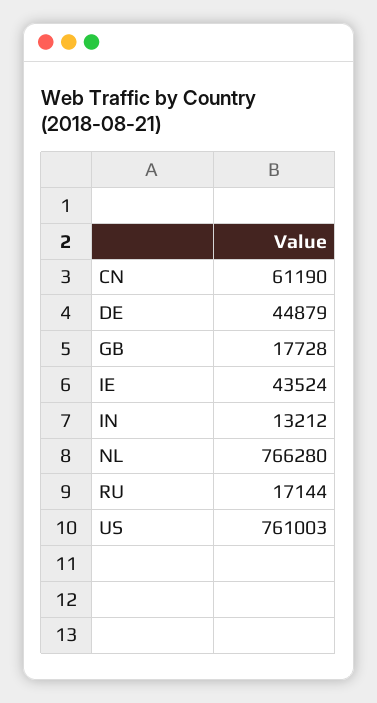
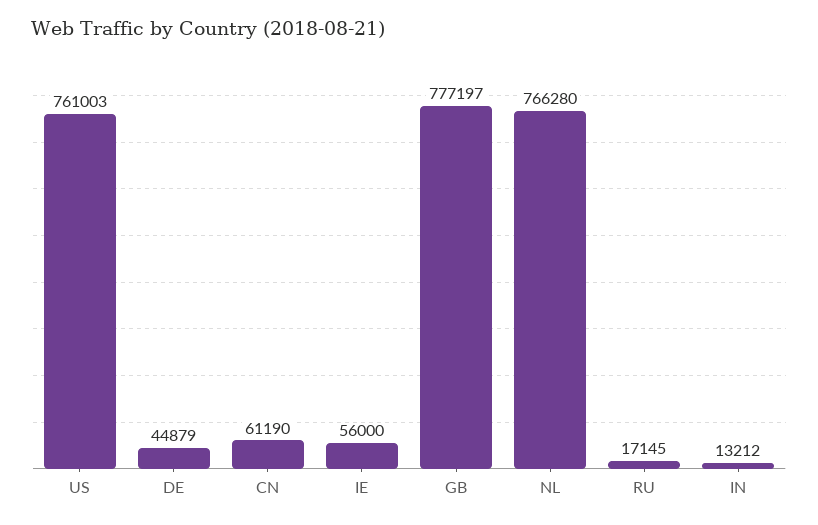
GB: 17728 -> 777197
IE: 43524 -> 56000
RU: 17144 -> 17145

